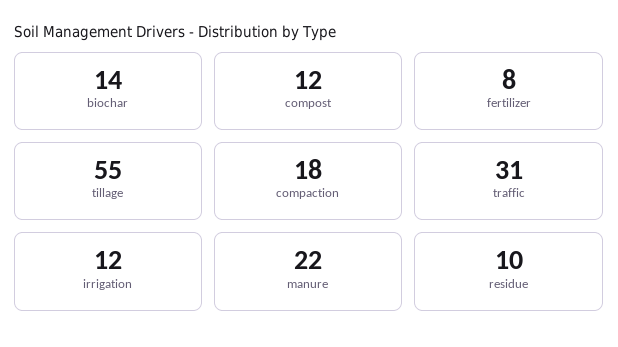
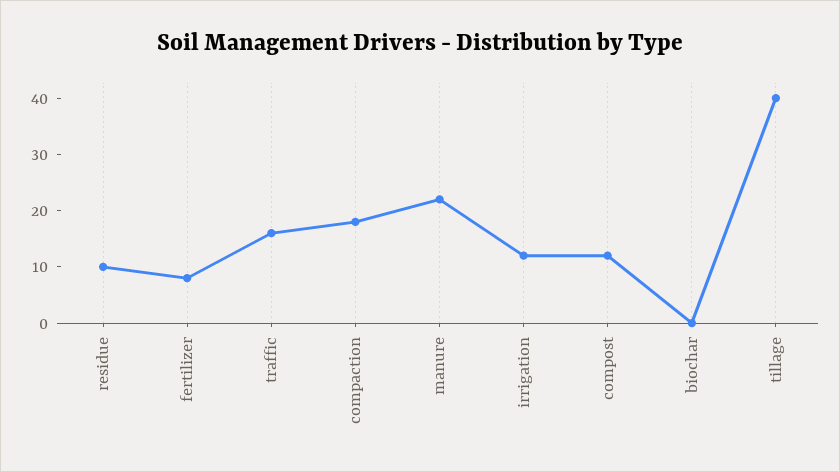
biochar: 14 -> 0
tillage: 55 -> 40
traffic: 31 -> 15

